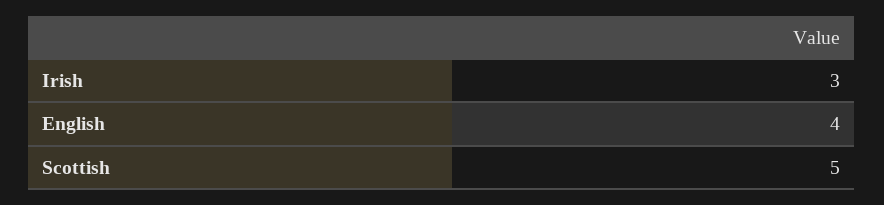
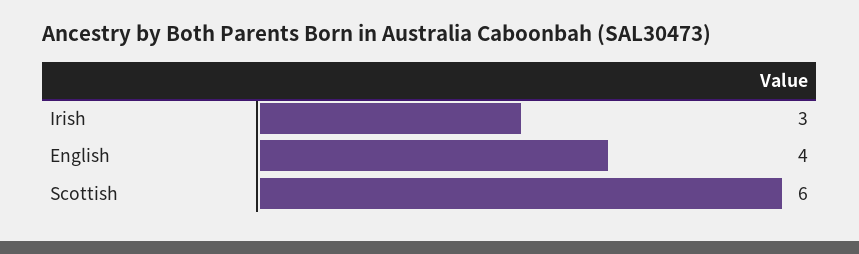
Scottish: 5 -> 6

